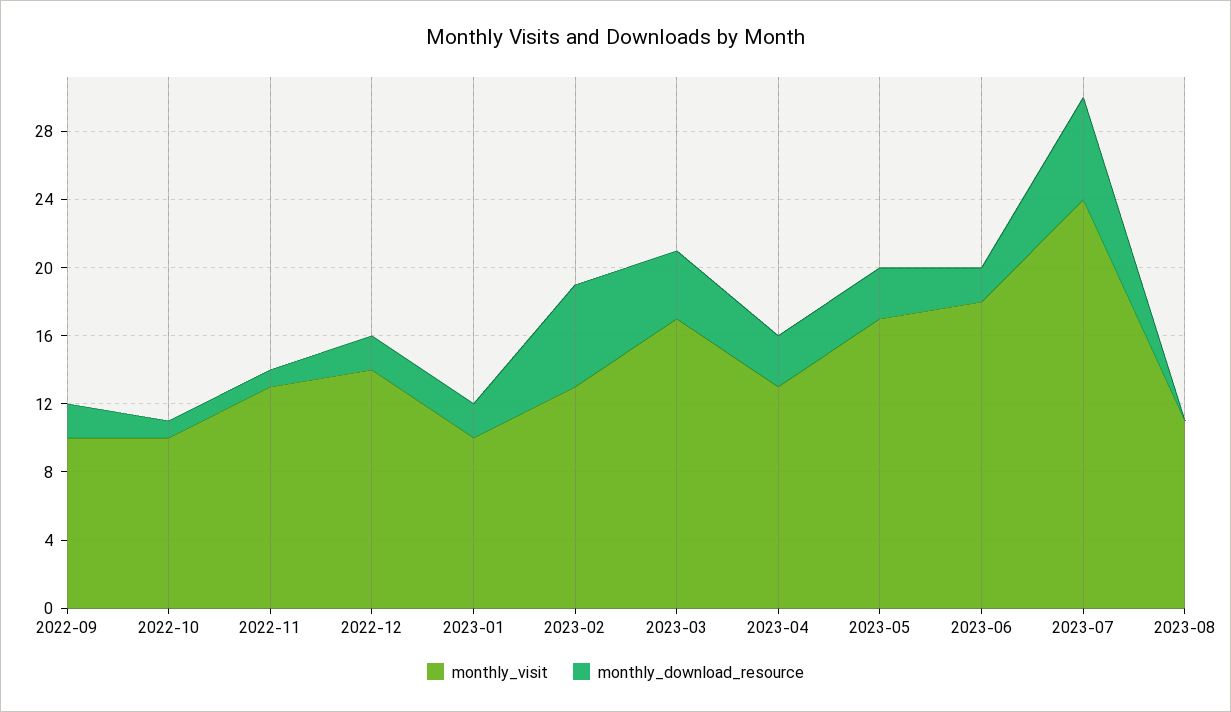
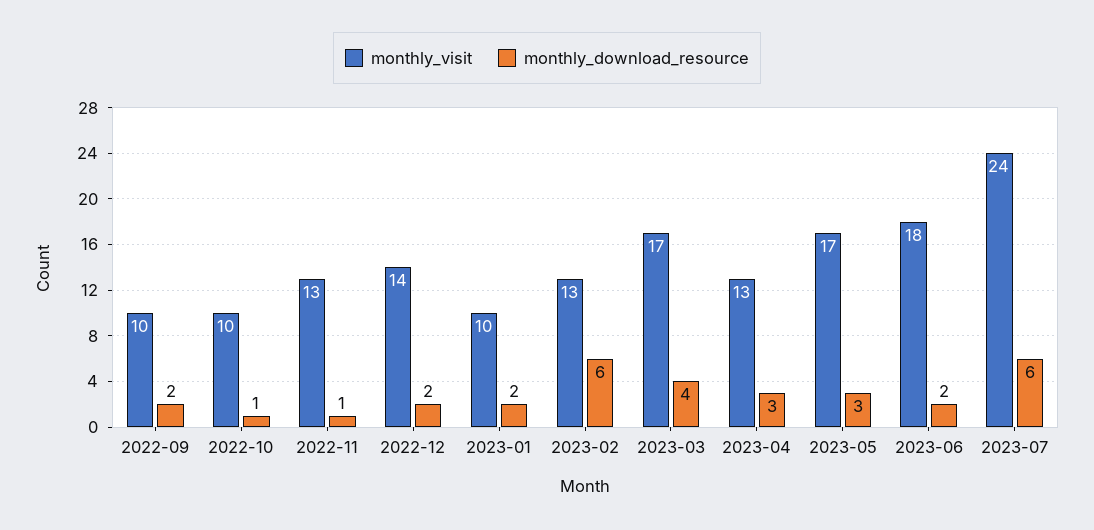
monthly_visit, 2023-08: 11 -> none
monthly_download_resource, 2023-08: 0 -> none

